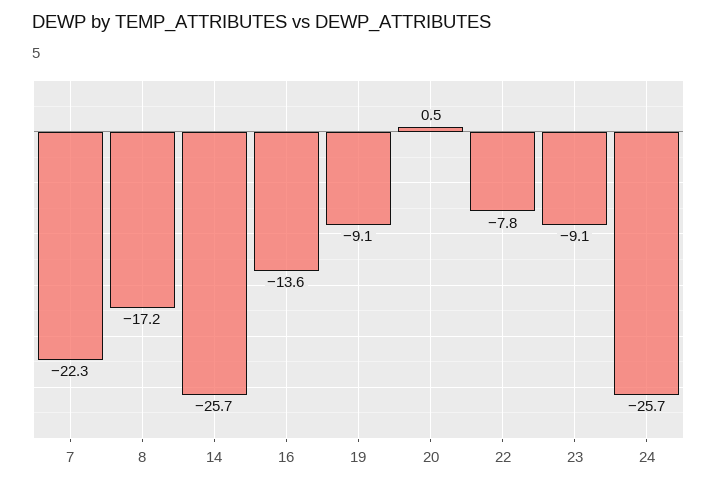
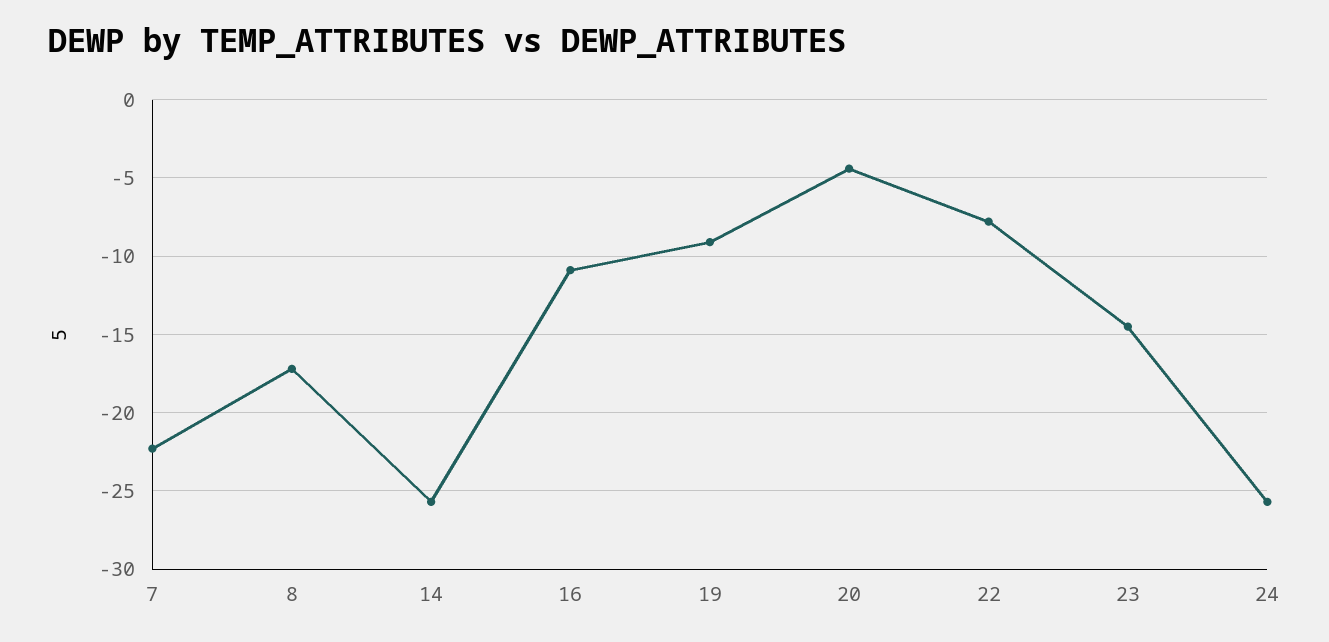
16: -13.6 -> -11
20: 0.5 -> -4.5
23: -9.1 -> -14.5

